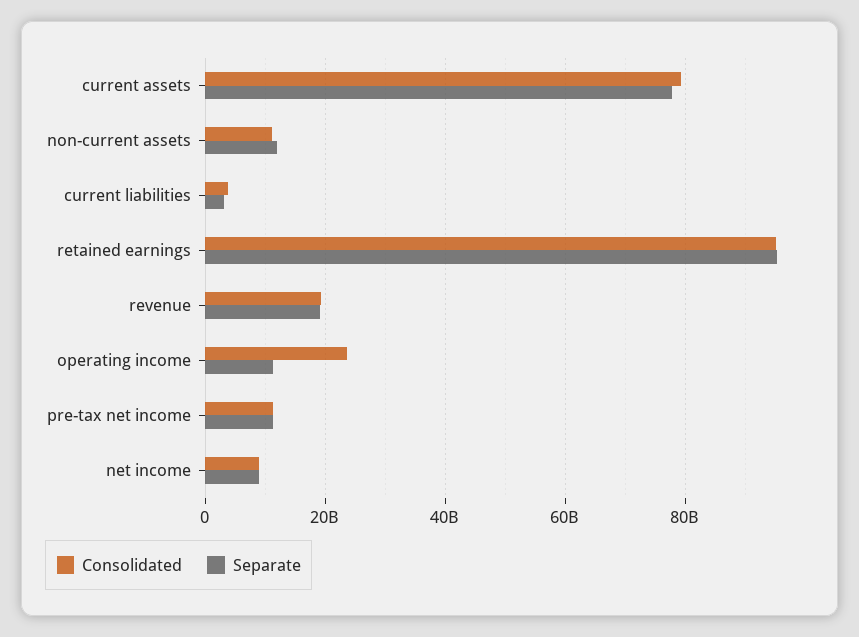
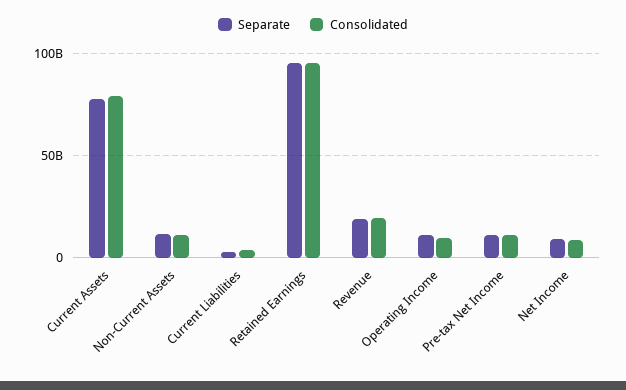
Consolidated, operating income: 24000000000 -> 10000000000

